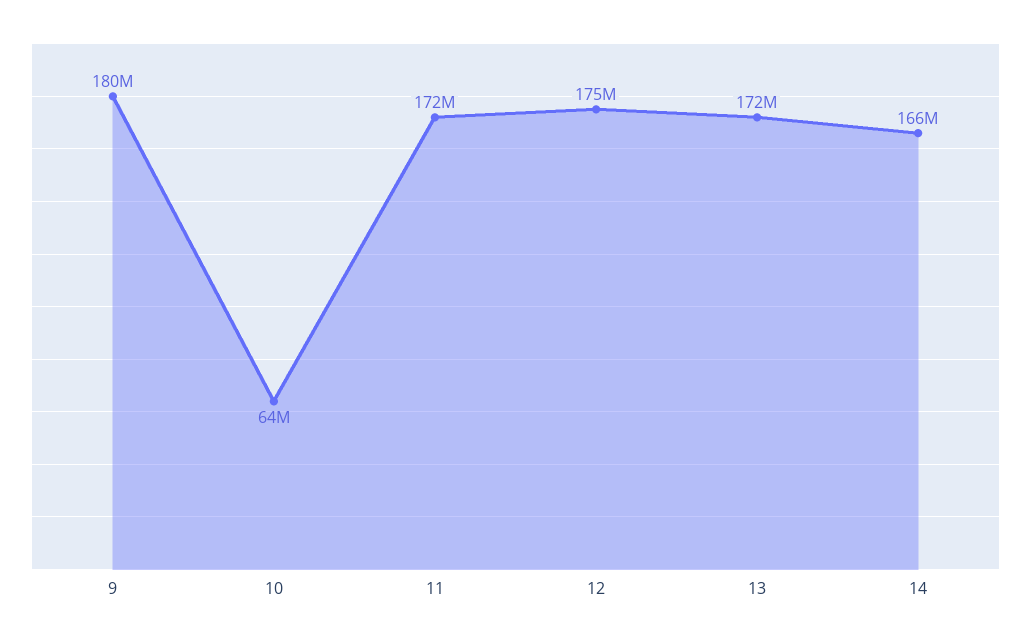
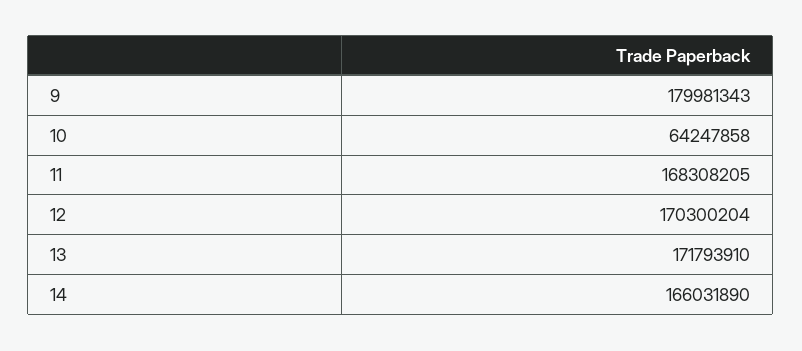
11: 172000000 -> 168308205
12: 175000000 -> 170300204

